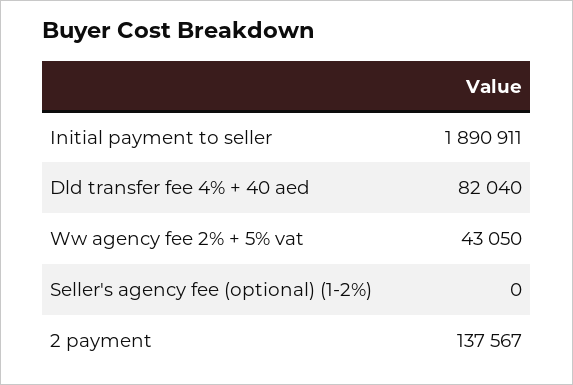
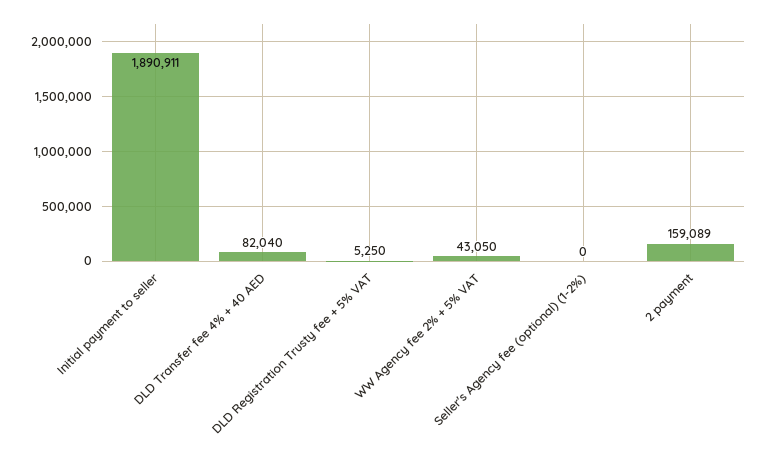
2 payment: 137567 -> 159089
DLD Registration Trusty fee + 5% VAT: none -> 5250

